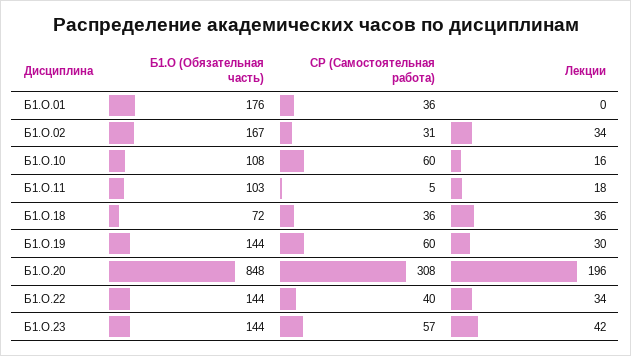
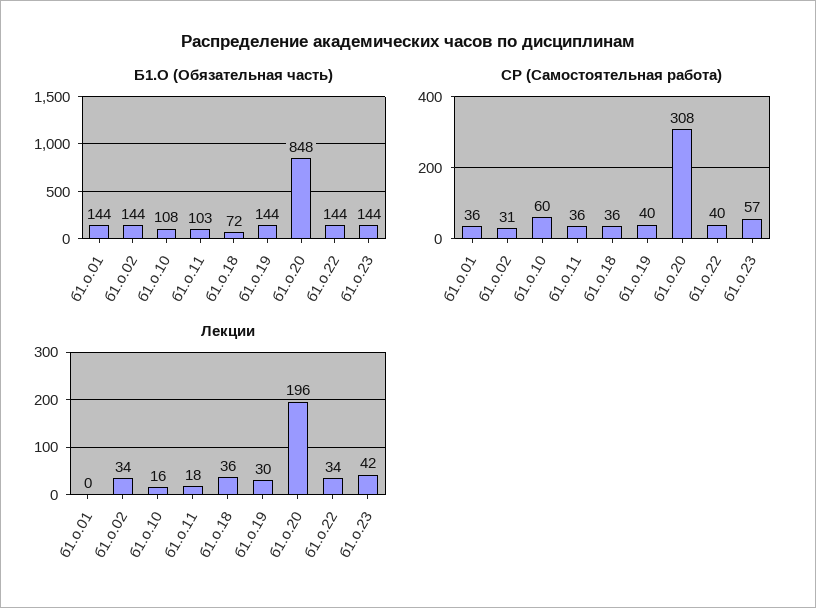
Б1.О (Обязательная часть), Б1.О.01: 176 -> 144
Б1.О (Обязательная часть), Б1.О.02: 167 -> 144
СР (Самостоятельная работа), Б1.О.11: 5 -> 36
СР (Самостоятельная работа), Б1.О.19: 60 -> 40

